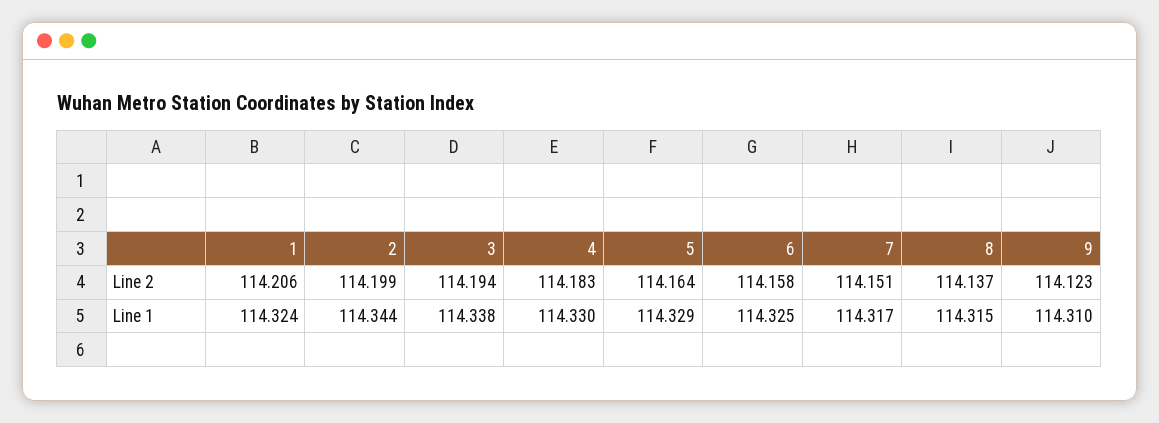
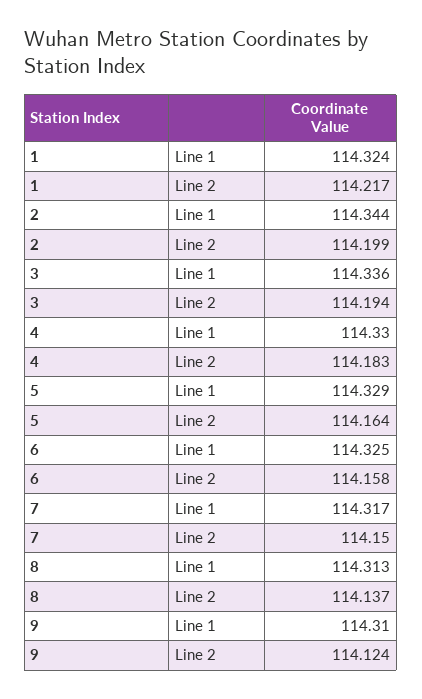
1, Line 2: 114.206 -> 114.217
7, Line 2: 114.151 -> 114.15
9, Line 2: 114.123 -> 114.124
3, Line 1: 114.338 -> 114.336
8, Line 1: 114.315 -> 114.313

